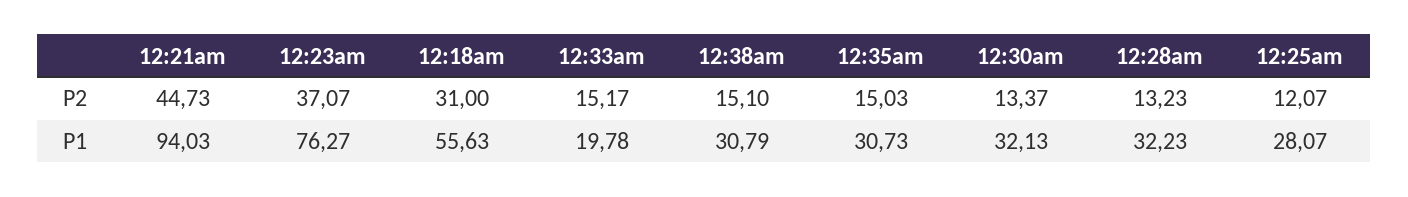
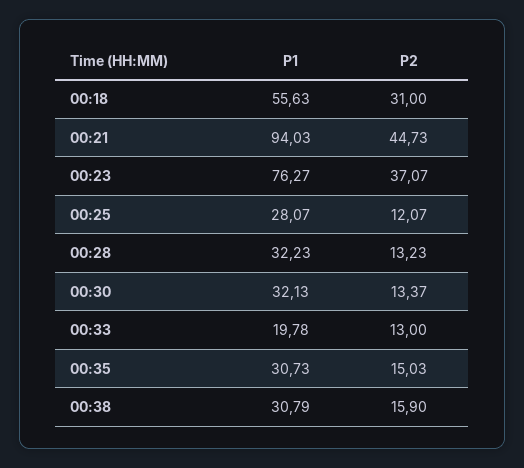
12:33am, P2: 15.17 -> 13
12:38am, P2: 15.1 -> 15.9

